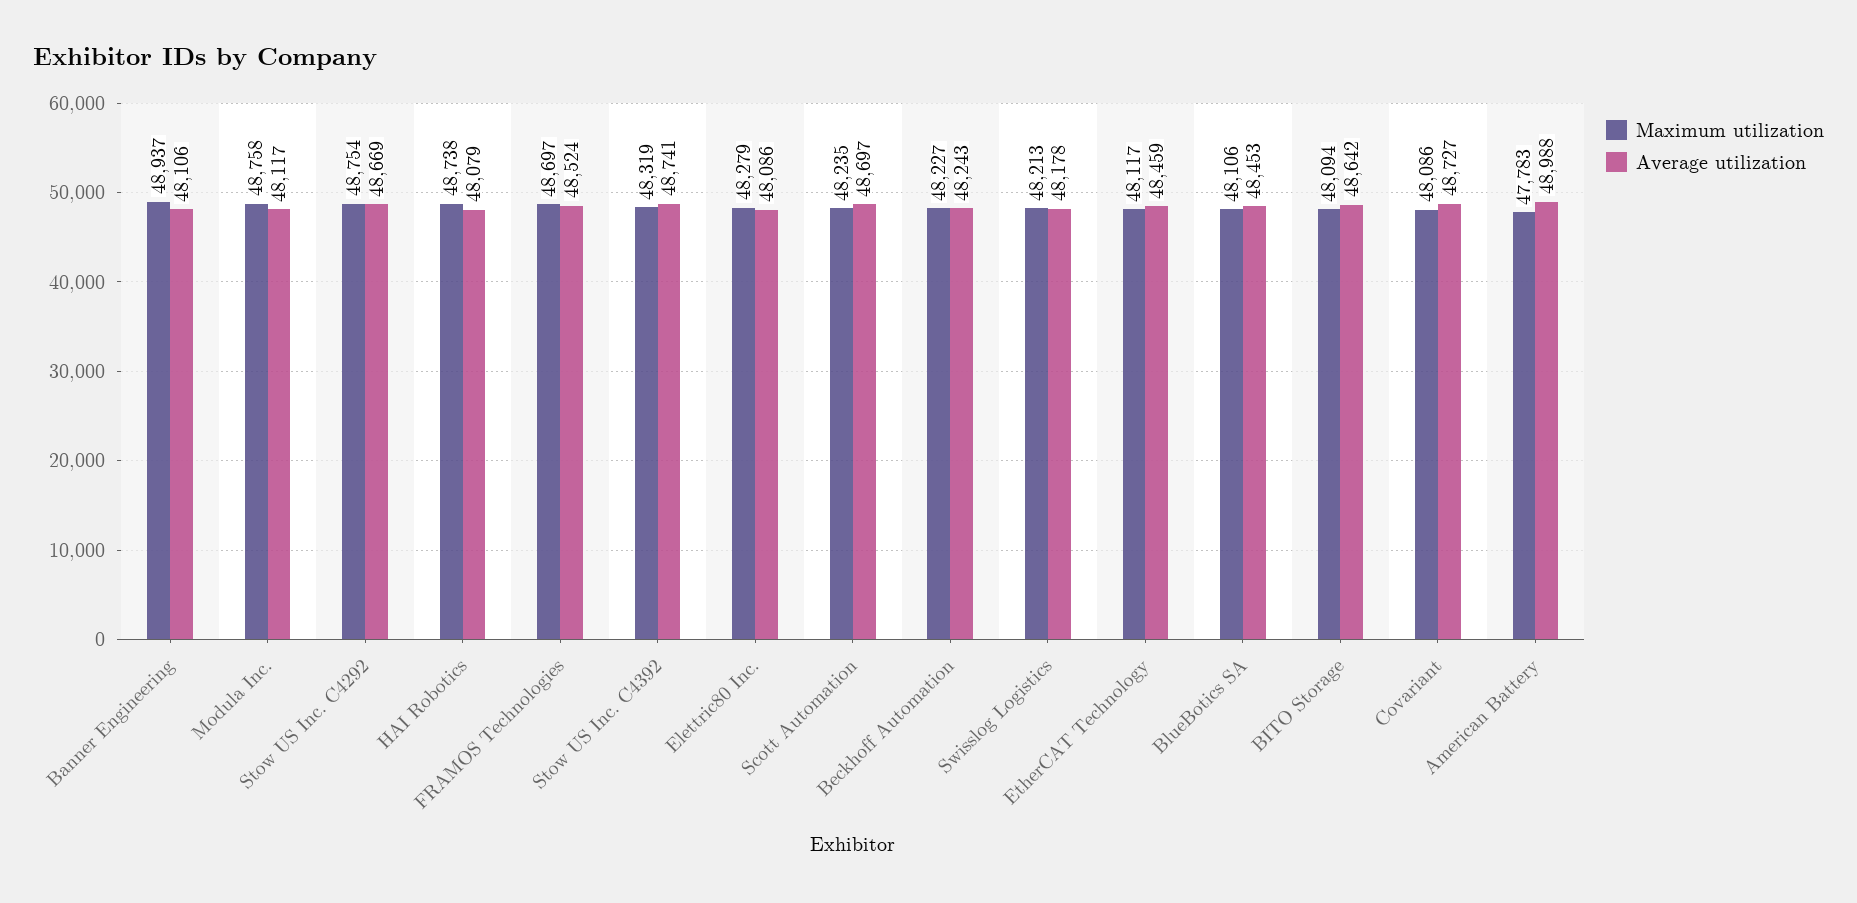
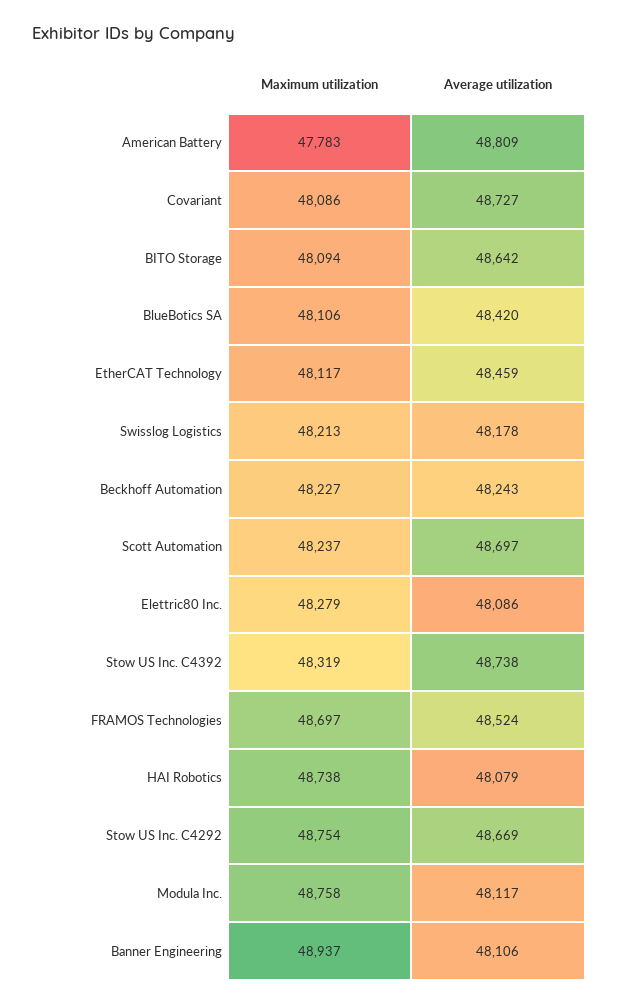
Average utilization, Stow US Inc. C4392: 48741 -> 48738
Maximum utilization, Scott Automation: 48235 -> 48237
Average utilization, BlueBotics SA: 48453 -> 48420
Average utilization, American Battery: 48988 -> 48809

